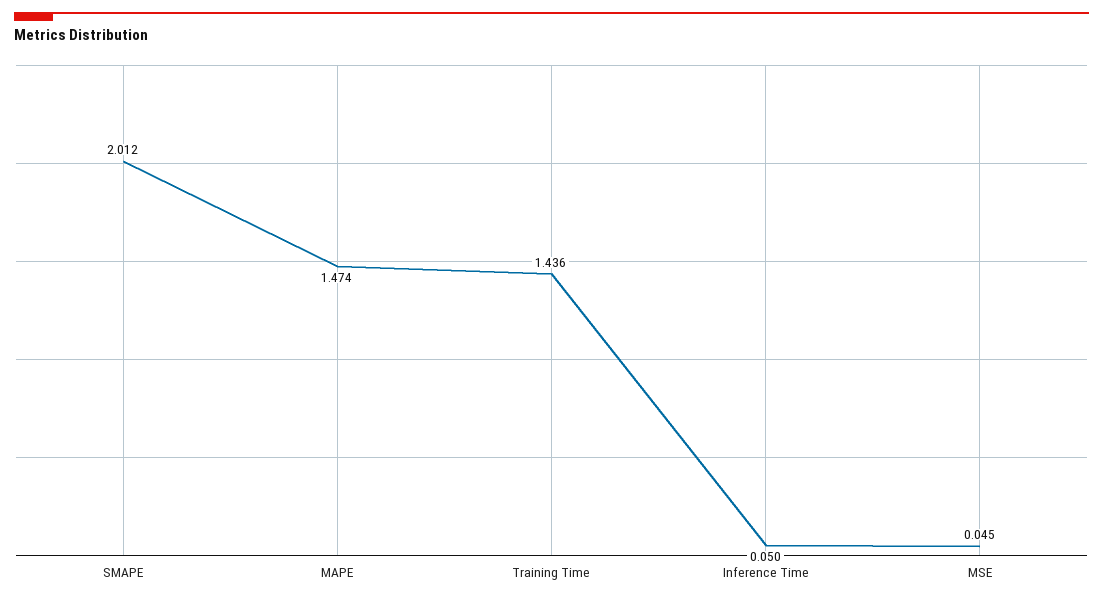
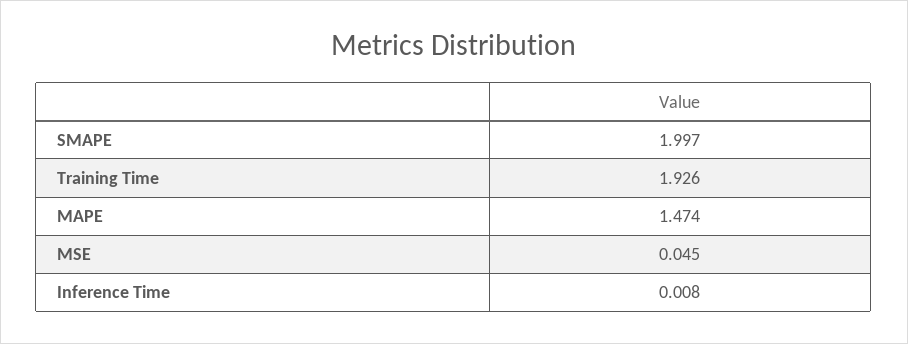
SMAPE: 2.012 -> 1.997
Training Time: 1.436 -> 1.926
Inference Time: 0.05 -> 0.008

